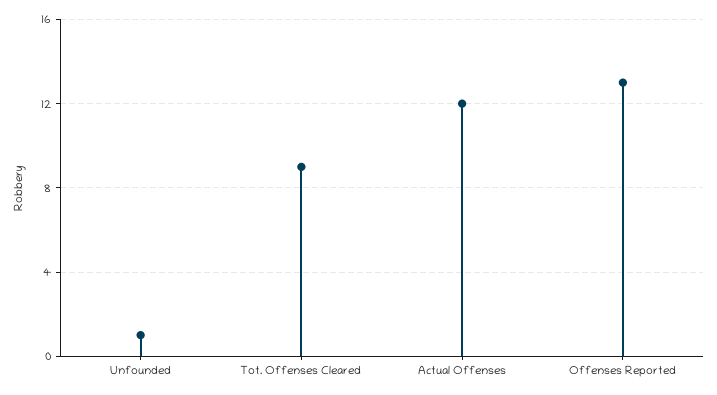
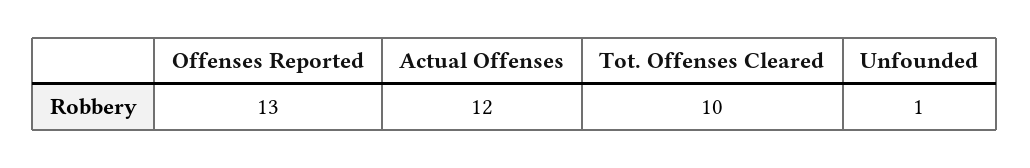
Tot. Offenses Cleared: 9 -> 10

